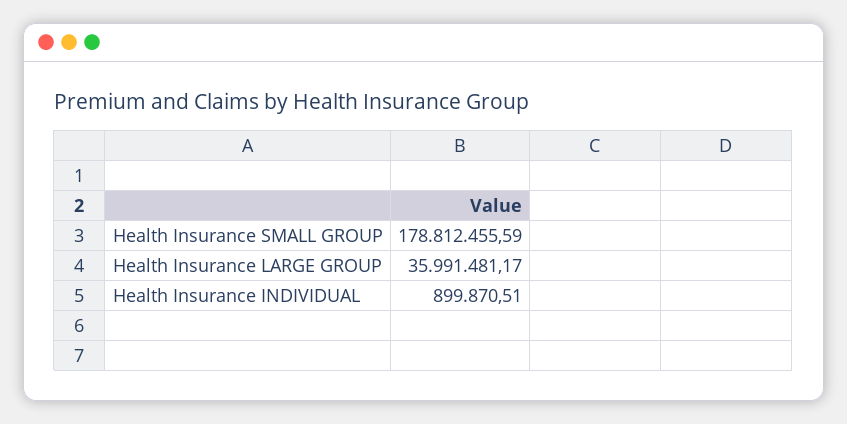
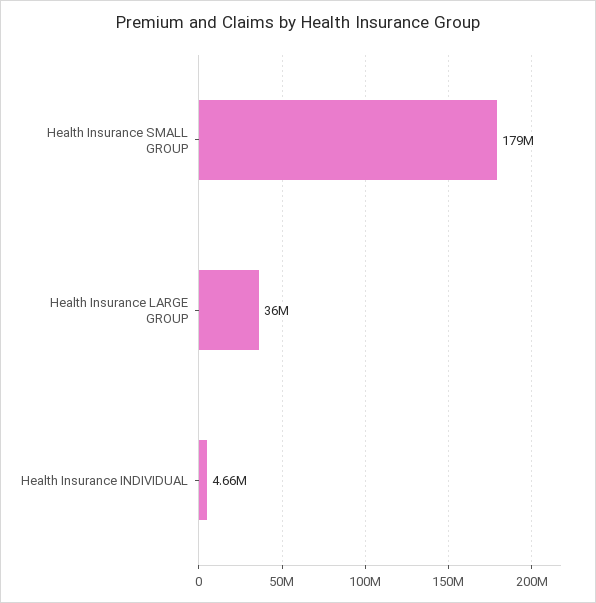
Health Insurance INDIVIDUAL: 899870.51 -> 4660000

